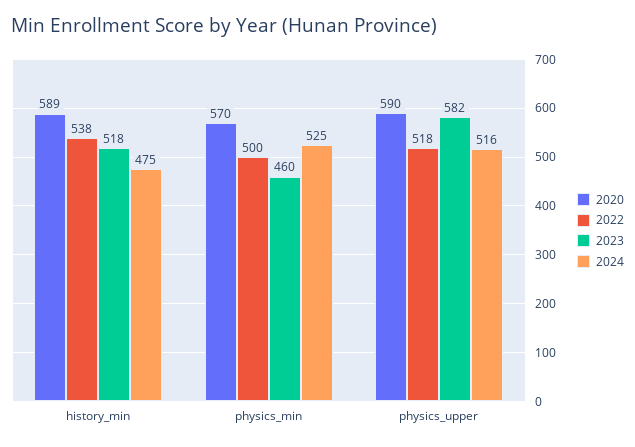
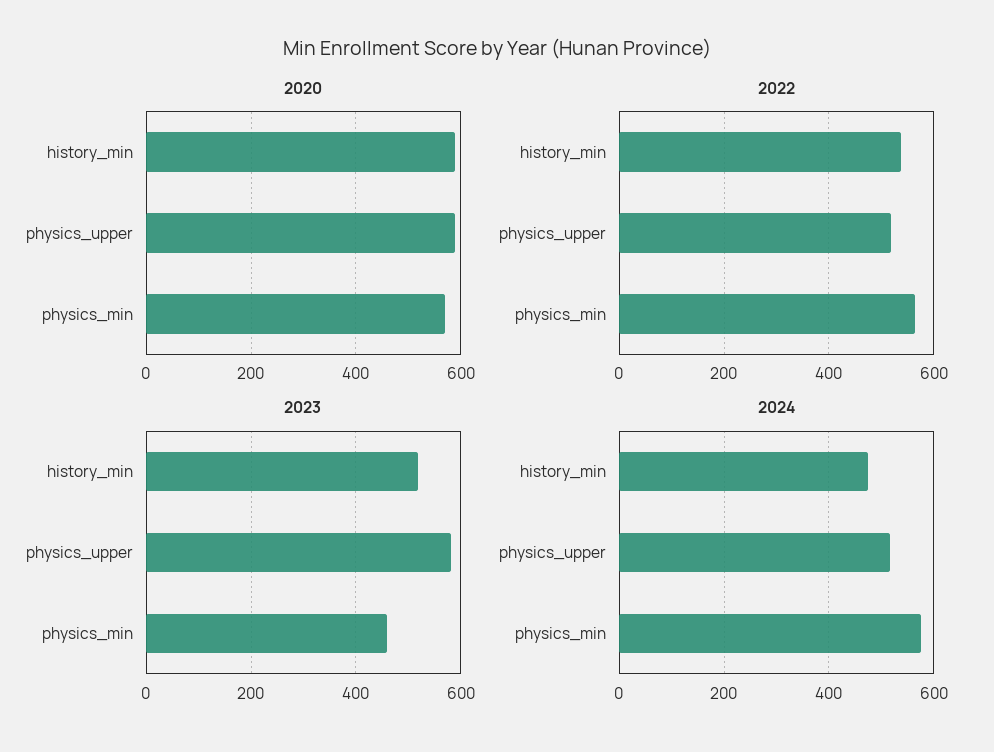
2022, physics_min: 500 -> 560
2024, physics_min: 525 -> 580

